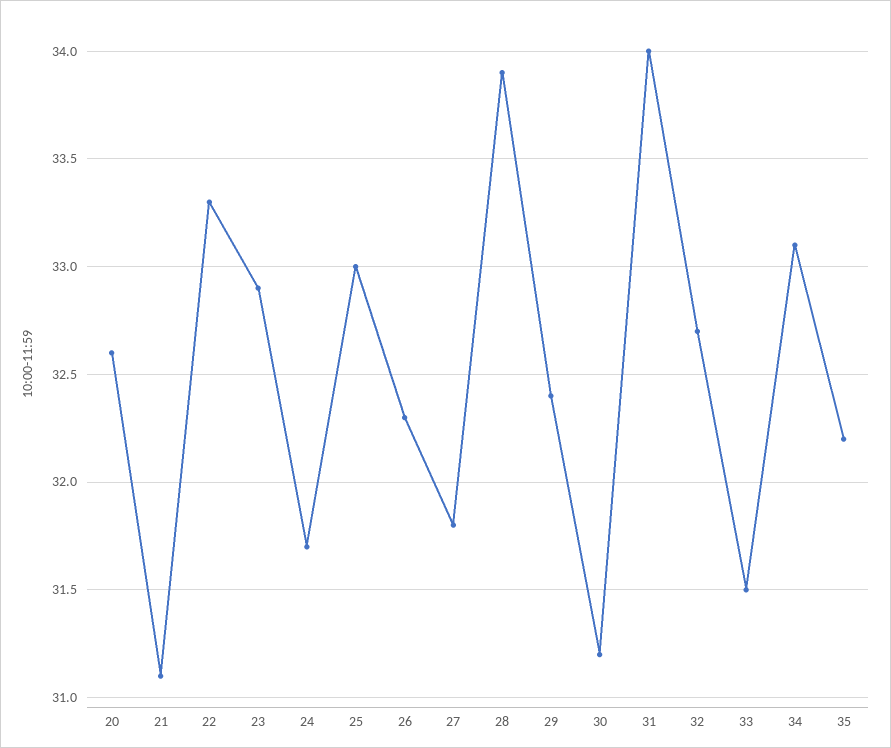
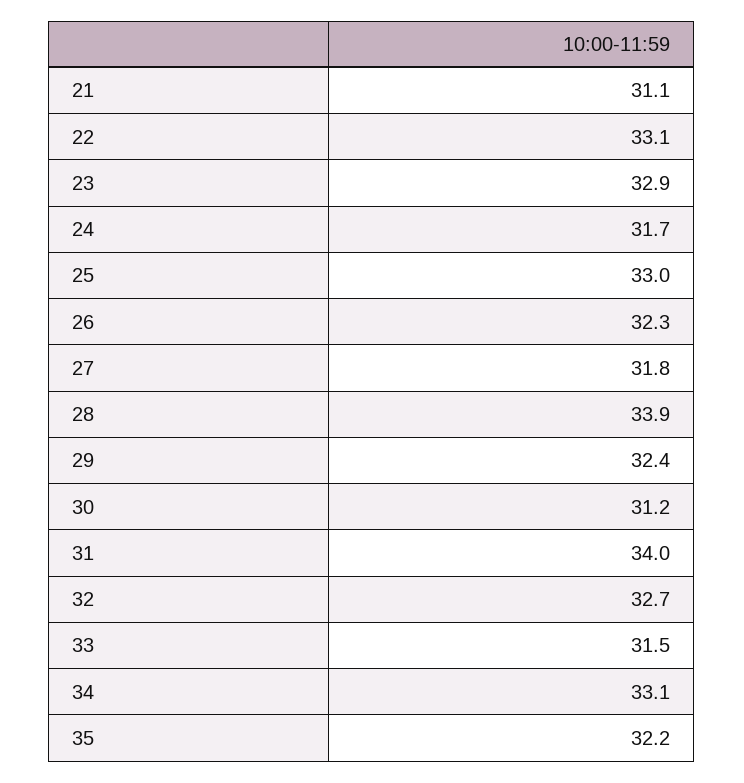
20: 32.6 -> none
22: 33.3 -> 33.1

